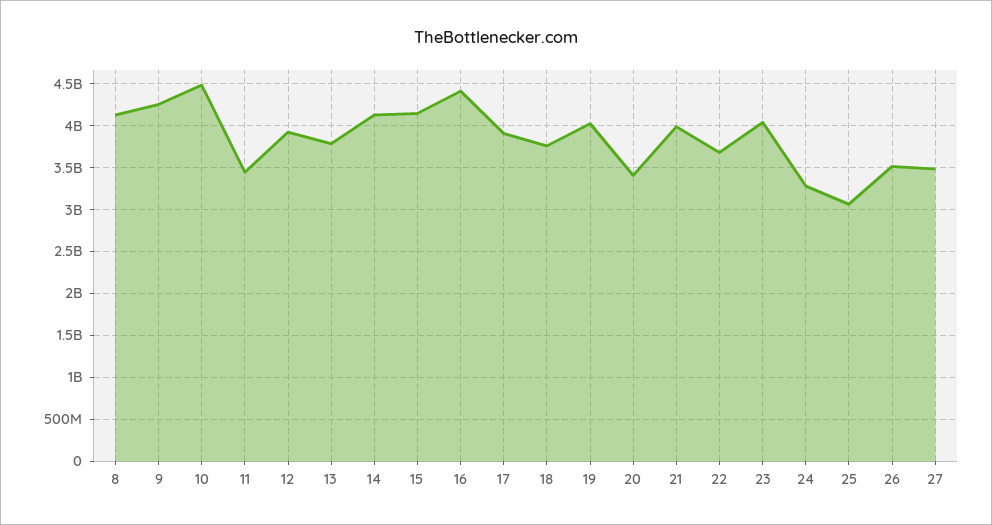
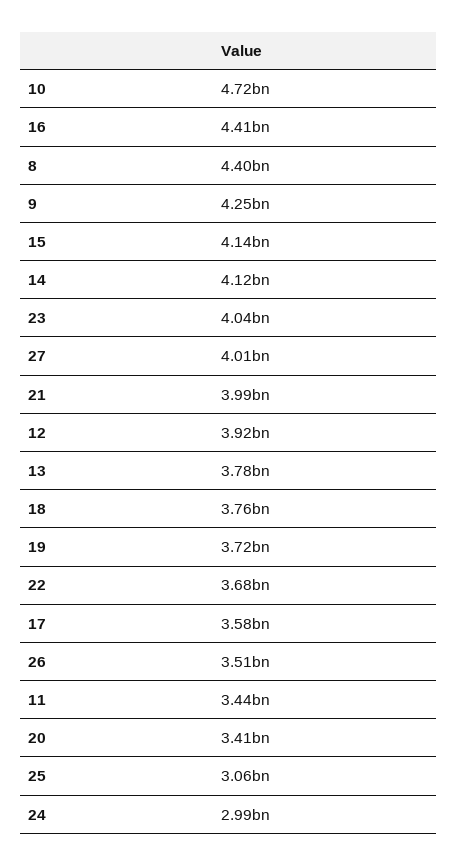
8: 4100000000 -> 4400000000
10: 4500000000 -> 4720000000
17: 3900000000 -> 3580000000
19: 4000000000 -> 3720000000
24: 3300000000 -> 2990000000
27: 3500000000 -> 4010000000

